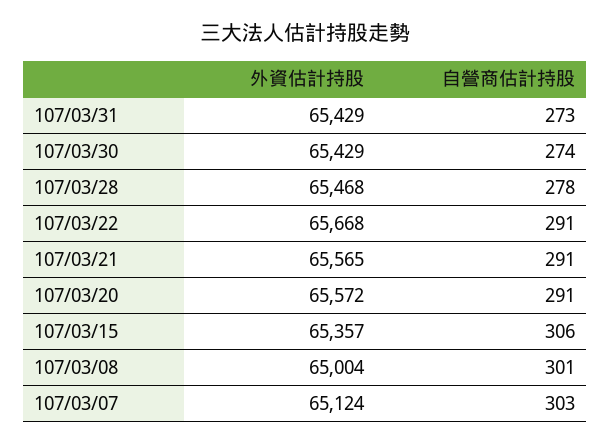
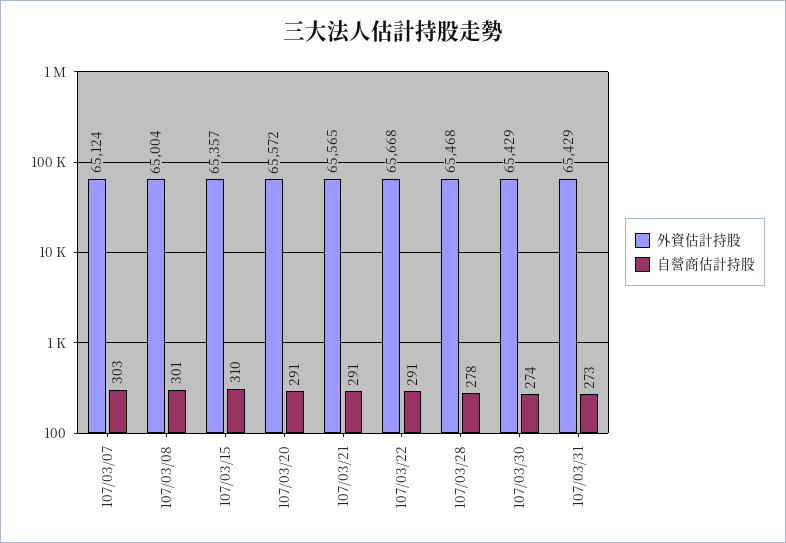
自營商估計持股, 107/03/15: 306 -> 310

